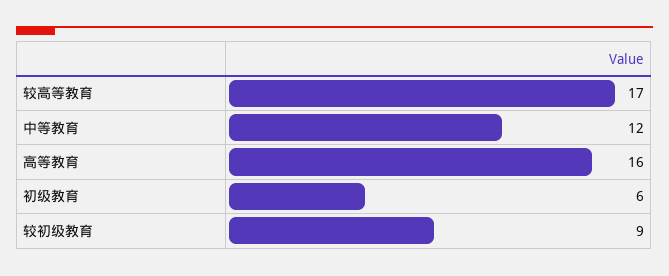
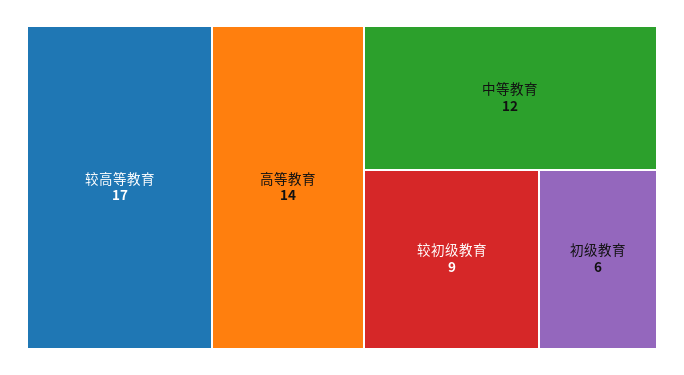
高等教育: 16 -> 14

